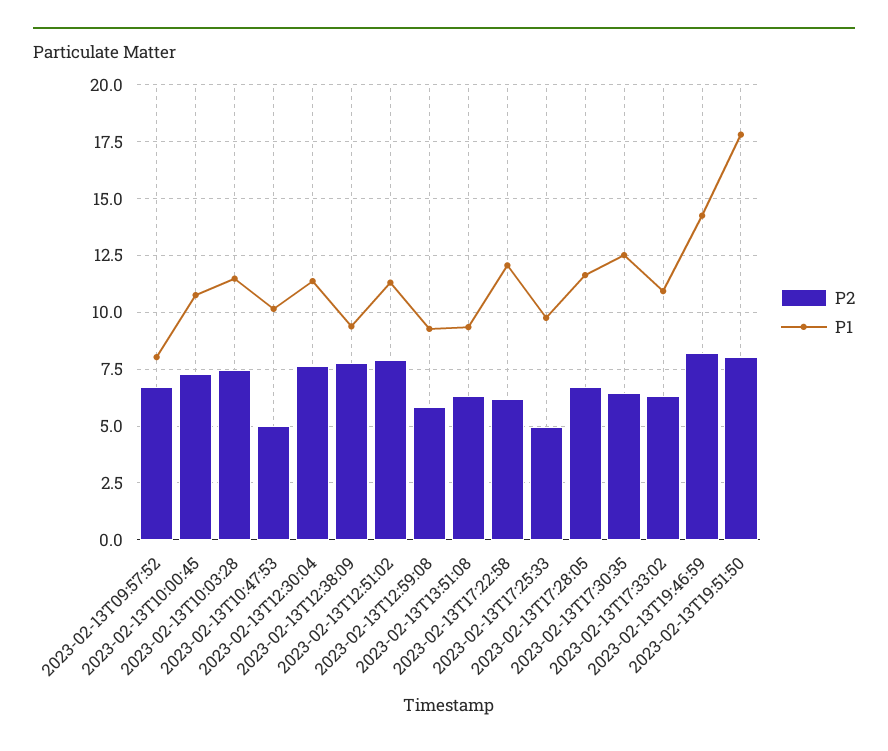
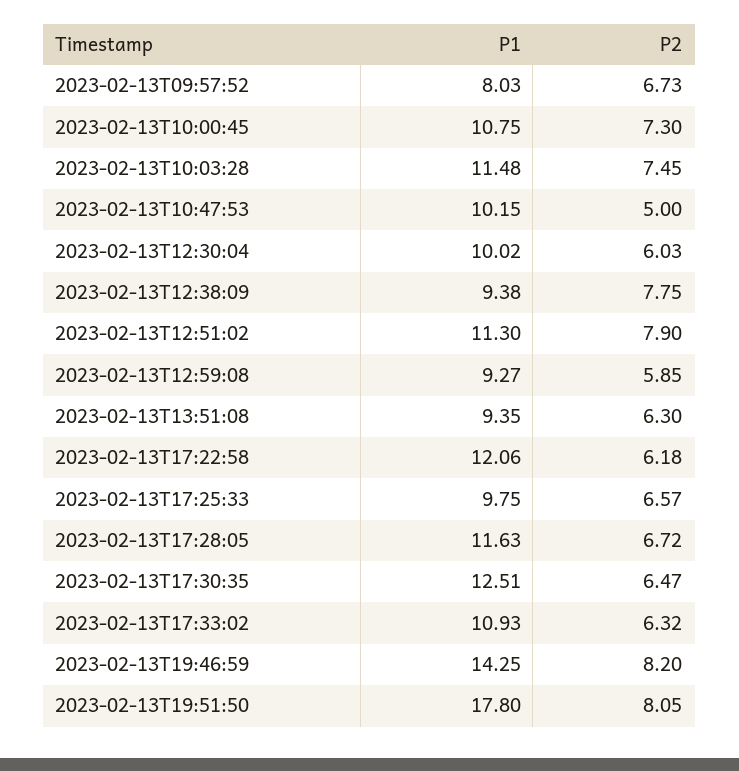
P2, 2023-02-13T12:30:04: 7.5 -> 6.03
P1, 2023-02-13T12:30:04: 11.5 -> 10.02
P2, 2023-02-13T17:25:33: 5 -> 6.57

